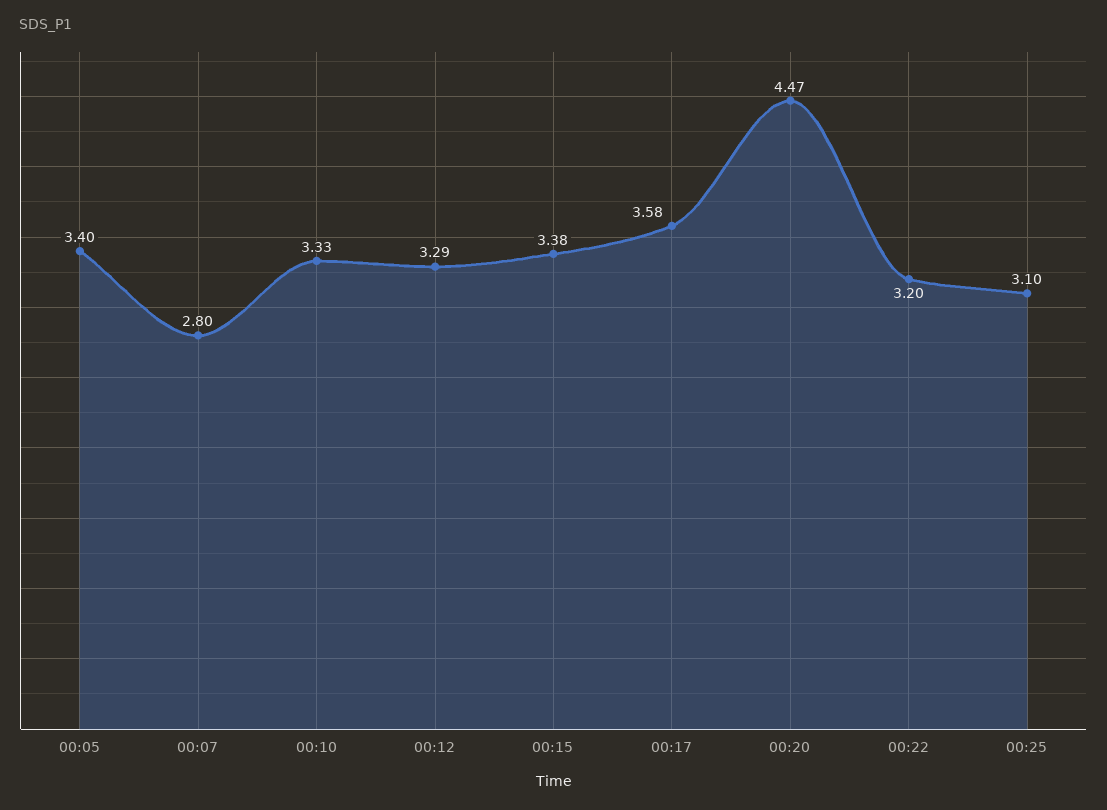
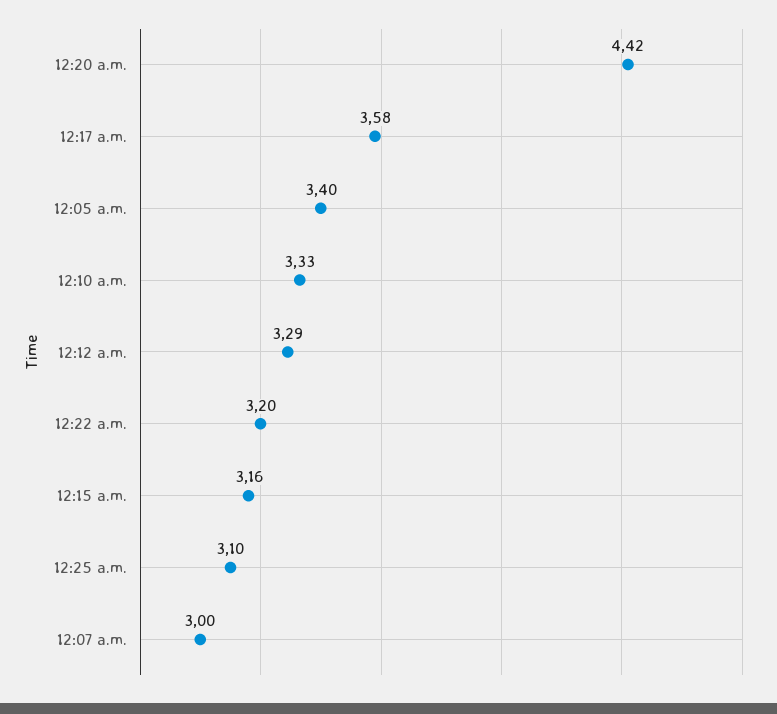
00:07: 2.8 -> 3
00:15: 3.38 -> 3.16
00:20: 4.47 -> 4.42

